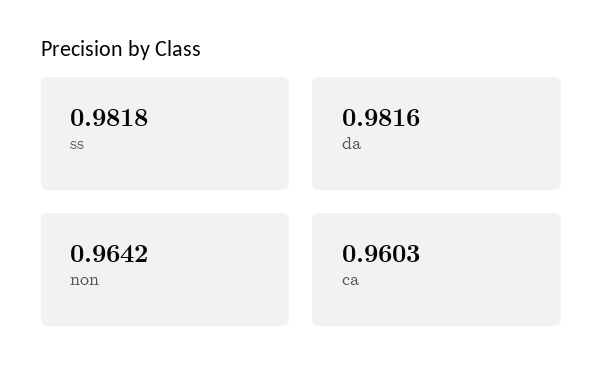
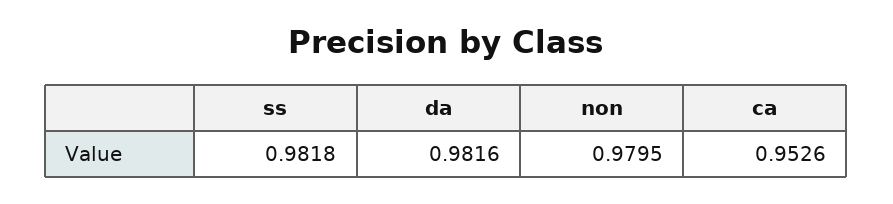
non: 0.9642 -> 0.9795
ca: 0.9603 -> 0.9526

